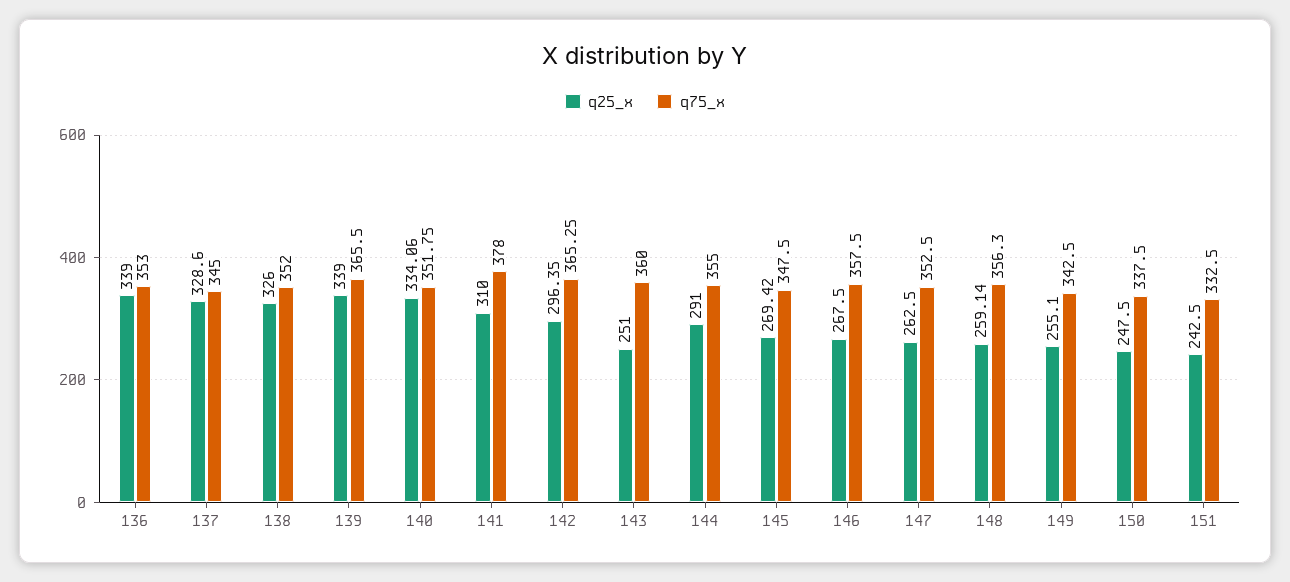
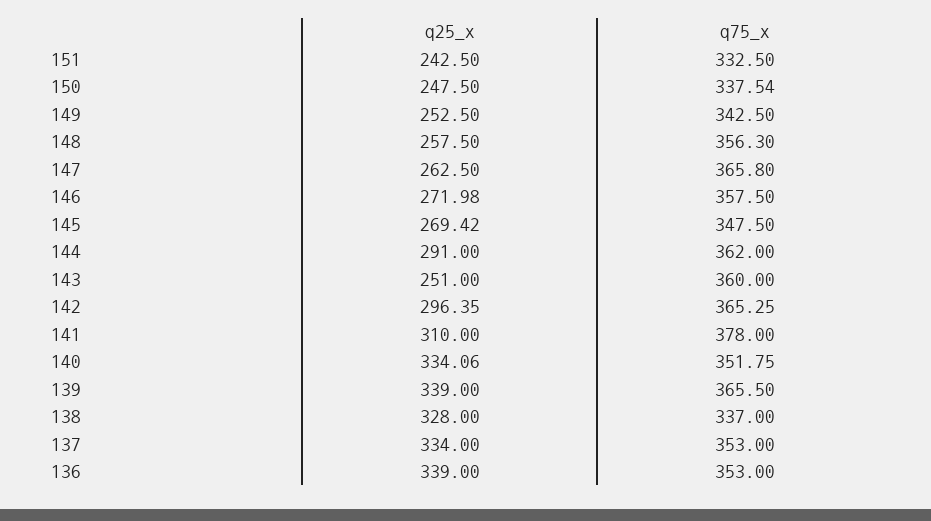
q25_x, 137: 328.6 -> 334
q75_x, 137: 345 -> 353
q25_x, 138: 326 -> 328
q75_x, 138: 352 -> 337
q75_x, 144: 355 -> 362
q25_x, 146: 267.5 -> 271.98
q75_x, 147: 352.5 -> 365.8
q25_x, 148: 259.14 -> 257.5
q25_x, 149: 255.1 -> 252.5
q75_x, 150: 337.5 -> 337.54

